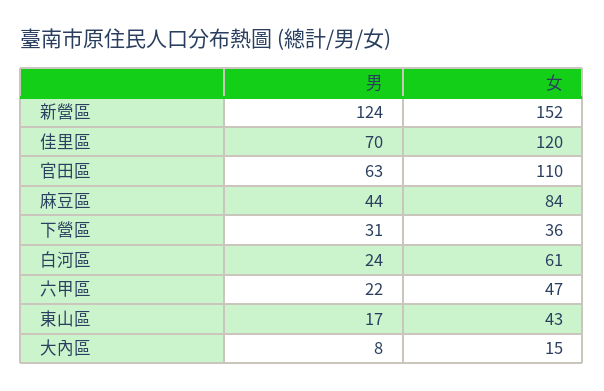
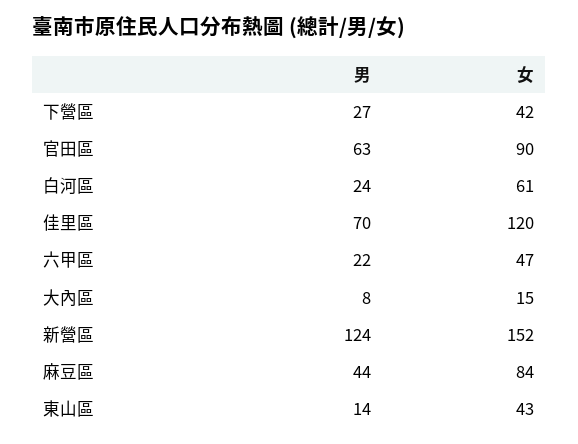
女, 官田區: 110 -> 90
男, 下營區: 31 -> 27
女, 下營區: 36 -> 42
男, 東山區: 17 -> 14

